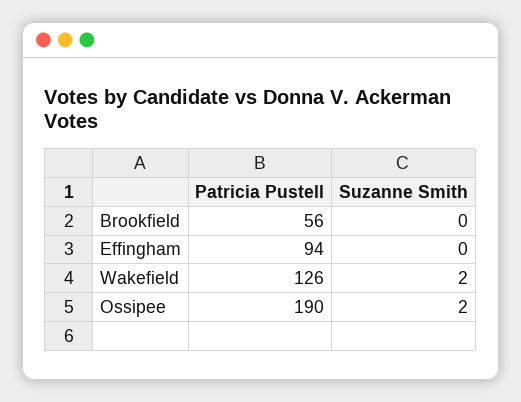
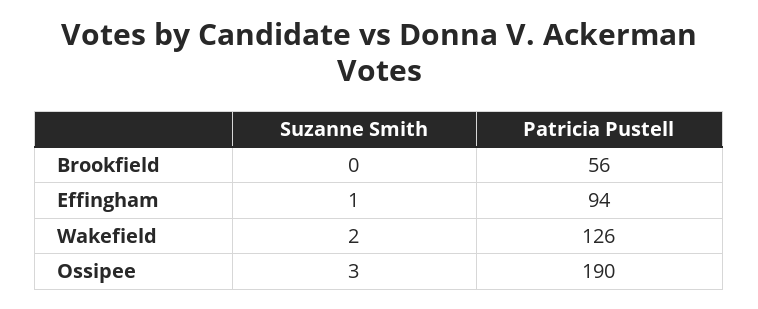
Suzanne Smith, Effingham: 0 -> 1
Suzanne Smith, Ossipee: 2 -> 3

